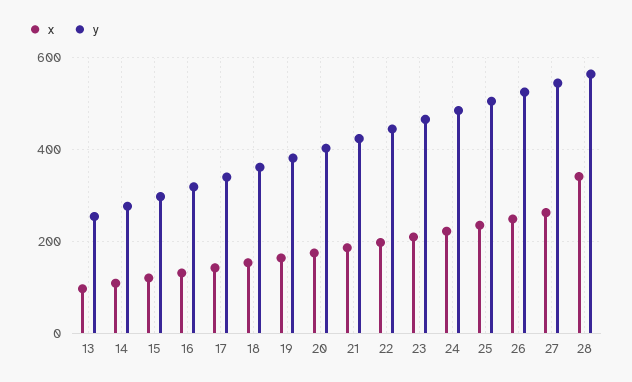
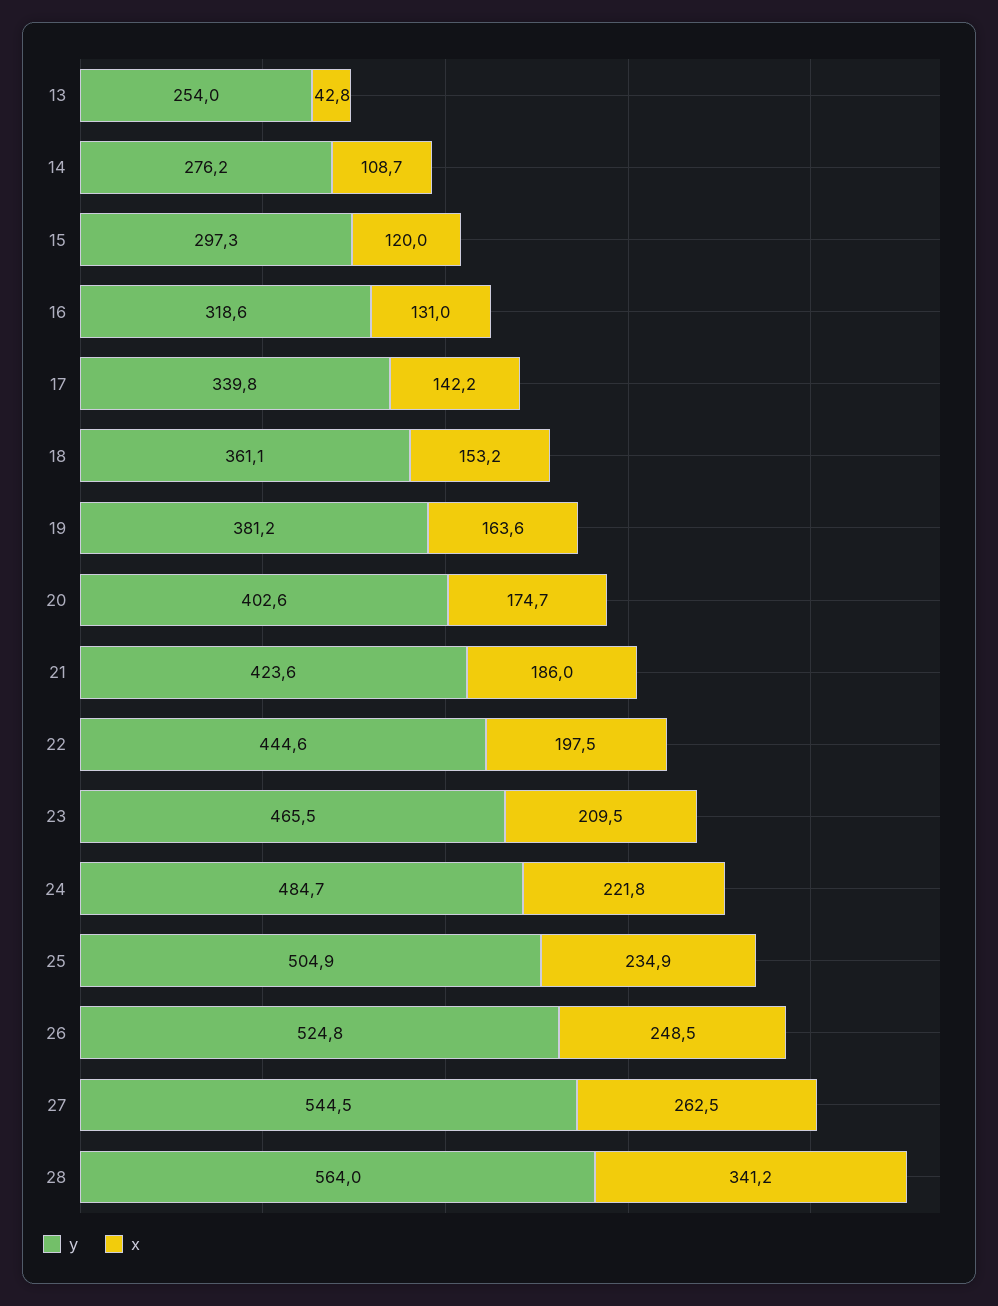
x, 13: 100 -> 42.8

